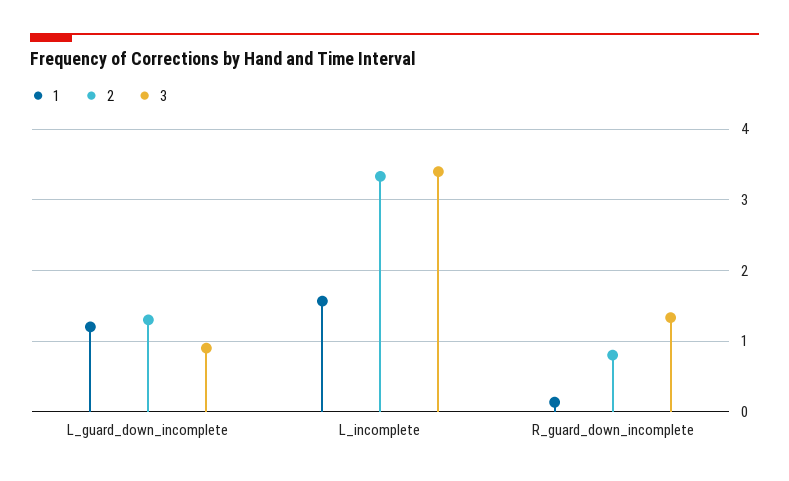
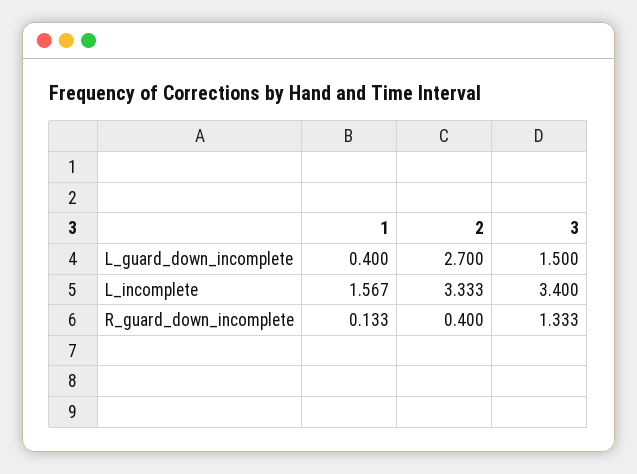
1, L_guard_down_incomplete: 1.2 -> 0.4
2, L_guard_down_incomplete: 1.3 -> 2.7
3, L_guard_down_incomplete: 0.9 -> 1.5
2, R_guard_down_incomplete: 0.8 -> 0.4

